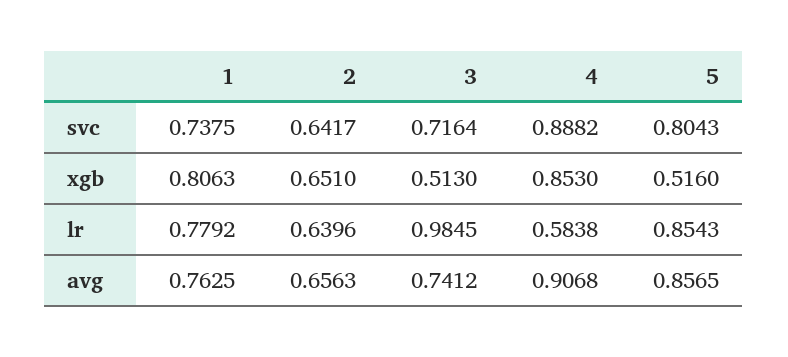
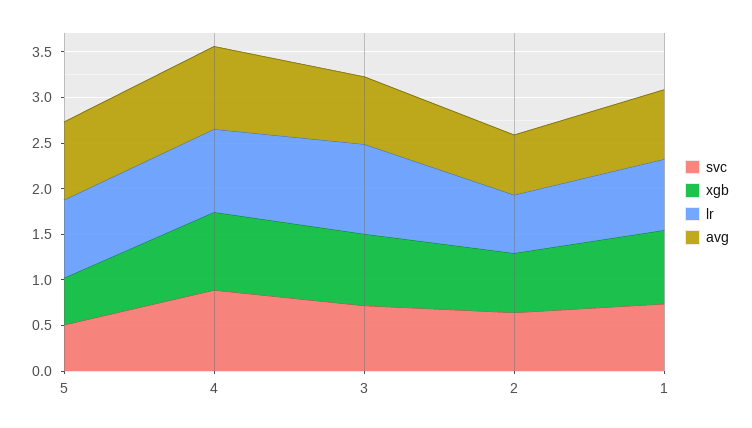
svc, 5: 0.8043 -> 0.5
xgb, 3: 0.513 -> 0.8
lr, 4: 0.5838 -> 0.9

